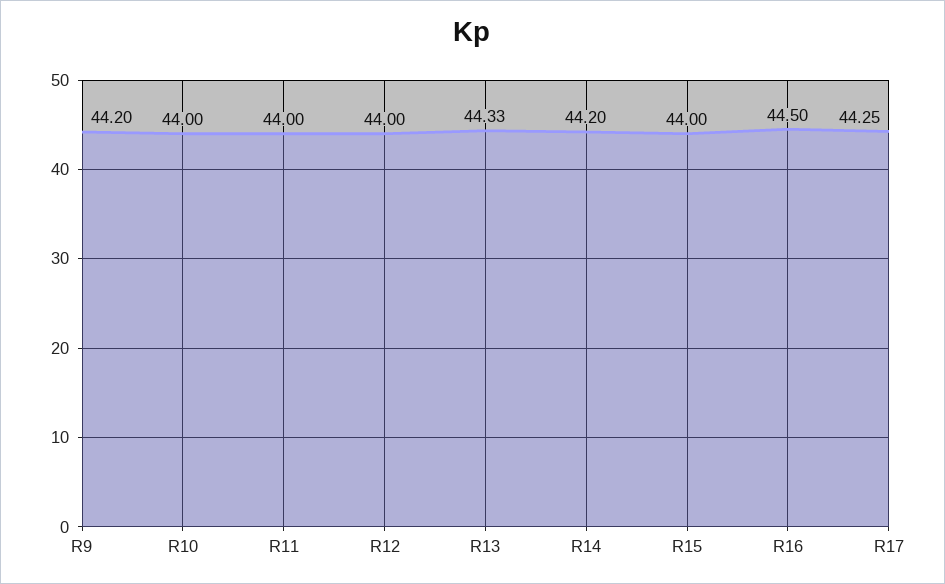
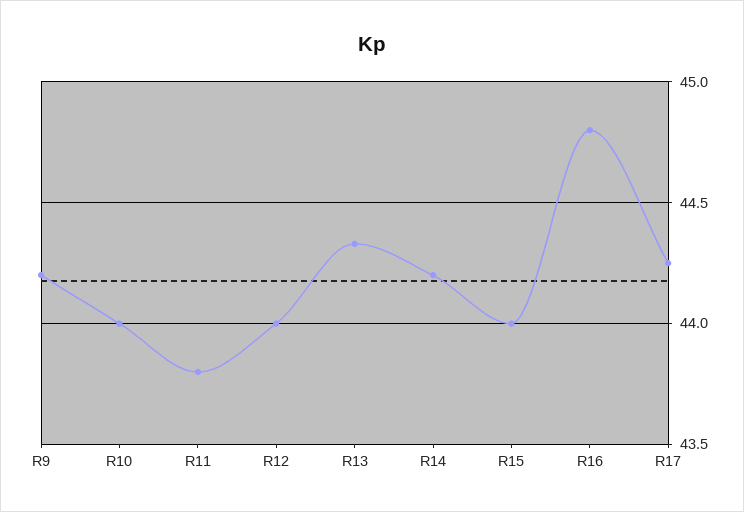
R11: 44 -> 43.8
R16: 44.5 -> 44.8

